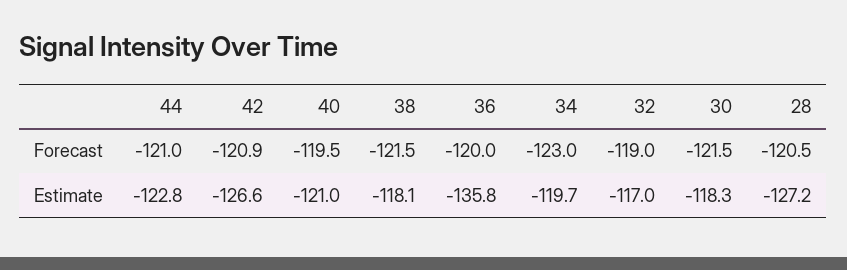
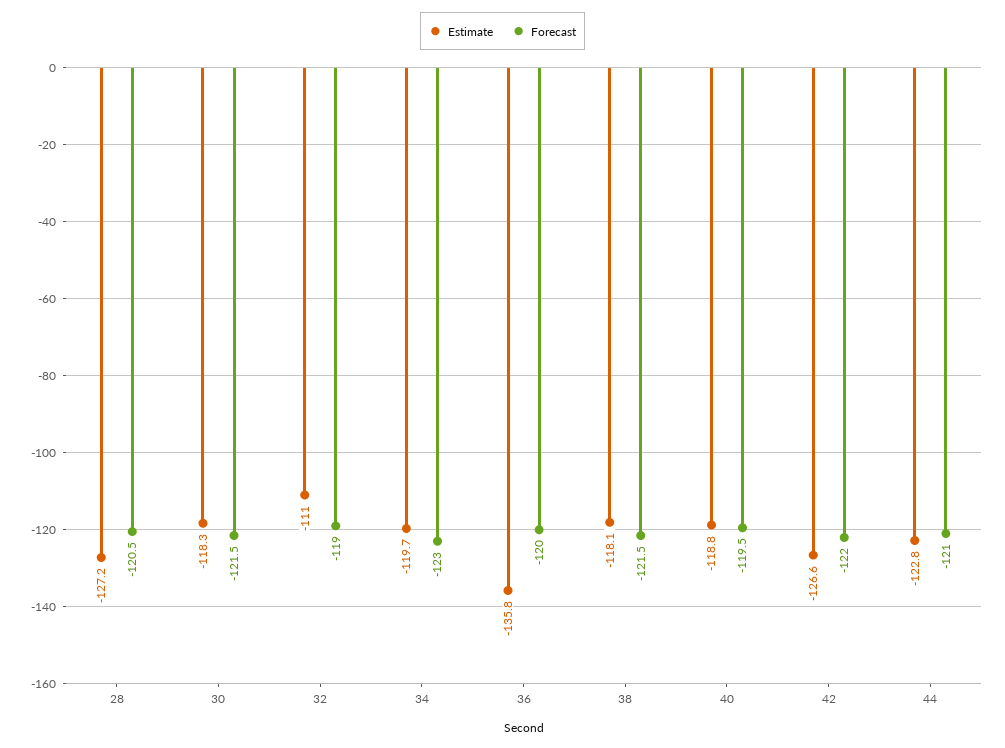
Forecast, 42: -120.9 -> -122
Estimate, 40: -121 -> -118.8
Estimate, 32: -117 -> -111

